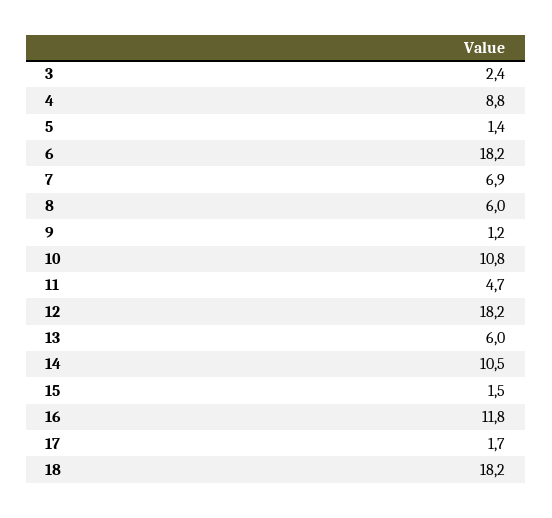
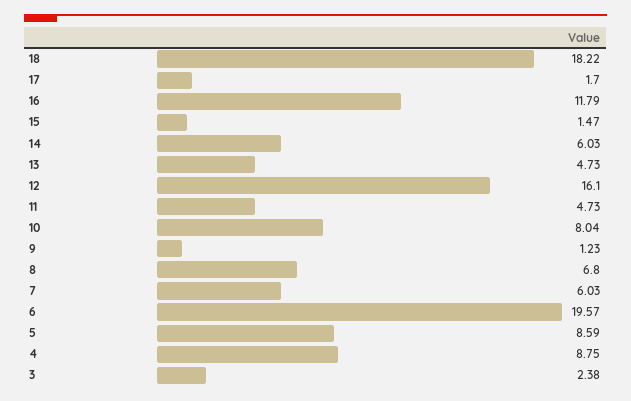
5: 1.4 -> 8.59
6: 18.2 -> 19.57
7: 6.9 -> 6.03
8: 6 -> 6.8
10: 10.8 -> 8.04
12: 18.2 -> 16.1
13: 6 -> 4.73
14: 10.5 -> 6.03

